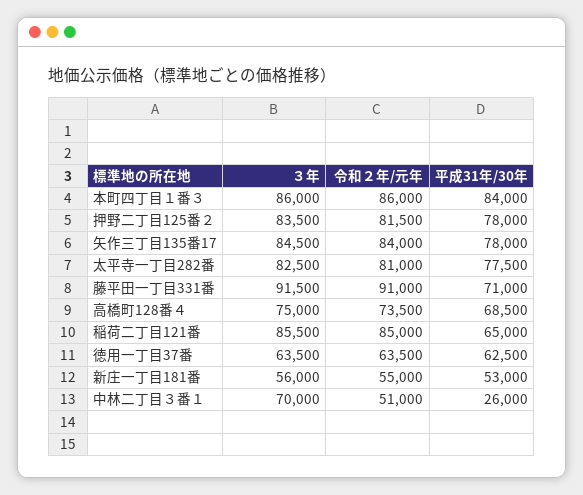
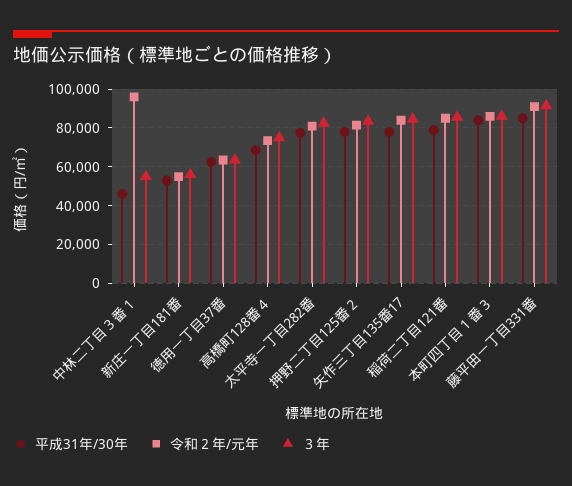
平成31年/30年, 藤平田一丁目331番: 71000 -> 85000
平成31年/30年, 稲荷二丁目121番: 65000 -> 80000
３年, 中林二丁目３番１: 70000 -> 55000
令和２年/元年, 中林二丁目３番１: 51000 -> 95000
平成31年/30年, 中林二丁目３番１: 26000 -> 45000

